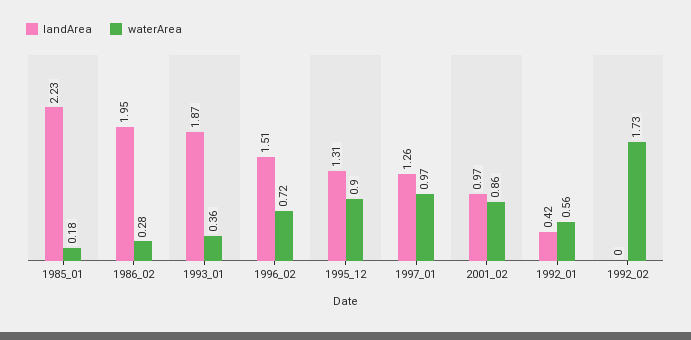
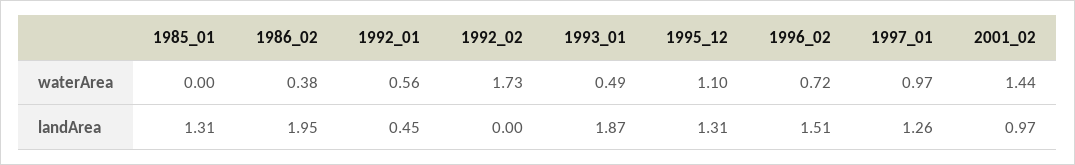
landArea, 1985_01: 2.23 -> 1.31
waterArea, 1985_01: 0.18 -> 0
waterArea, 1986_02: 0.28 -> 0.38
waterArea, 1993_01: 0.36 -> 0.49
waterArea, 1995_12: 0.9 -> 1.1
waterArea, 2001_02: 0.86 -> 1.44
landArea, 1992_01: 0.42 -> 0.45

